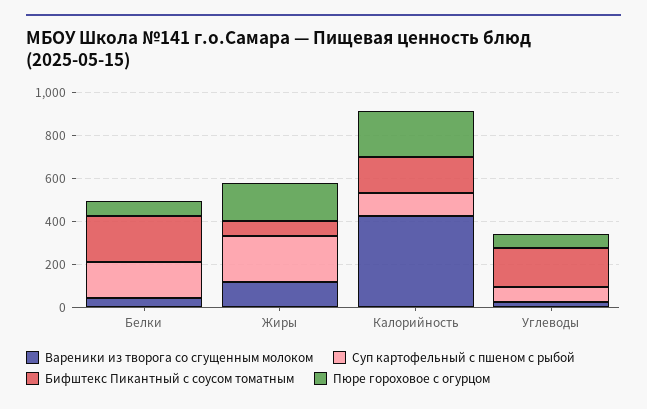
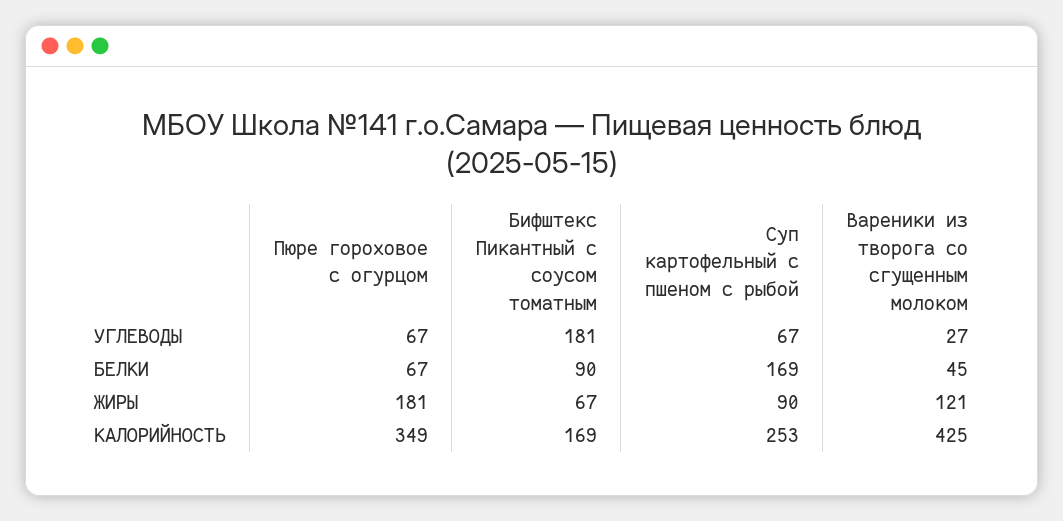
Бифштекс Пикантный с соусом томатным, Белки: 200 -> 90
Суп картофельный с пшеном с рыбой, Жиры: 200 -> 90
Суп картофельный с пшеном с рыбой, Калорийность: 100 -> 253
Пюре гороховое с огурцом, Калорийность: 200 -> 349

